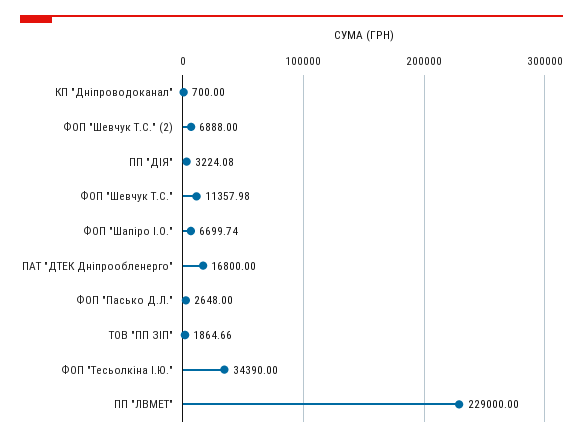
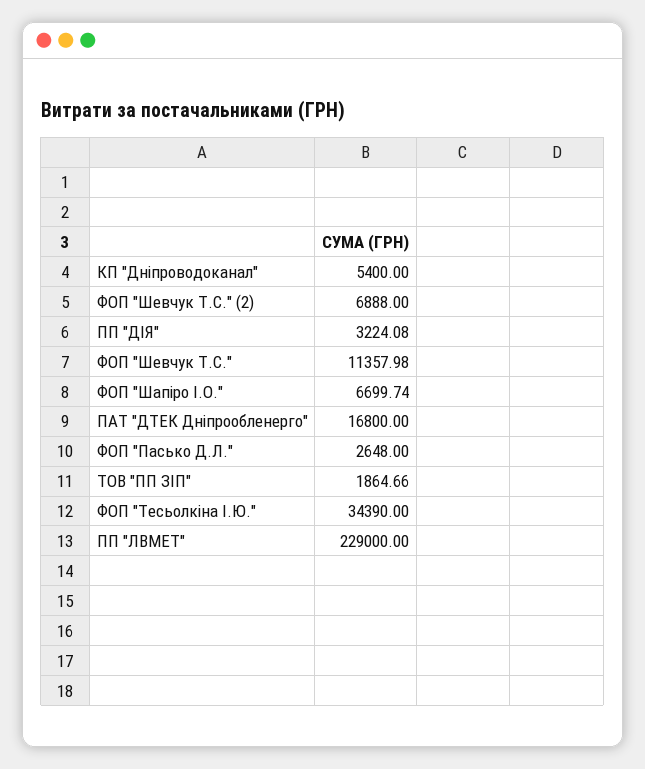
КП "Дніпроводоканал": 700 -> 5400

